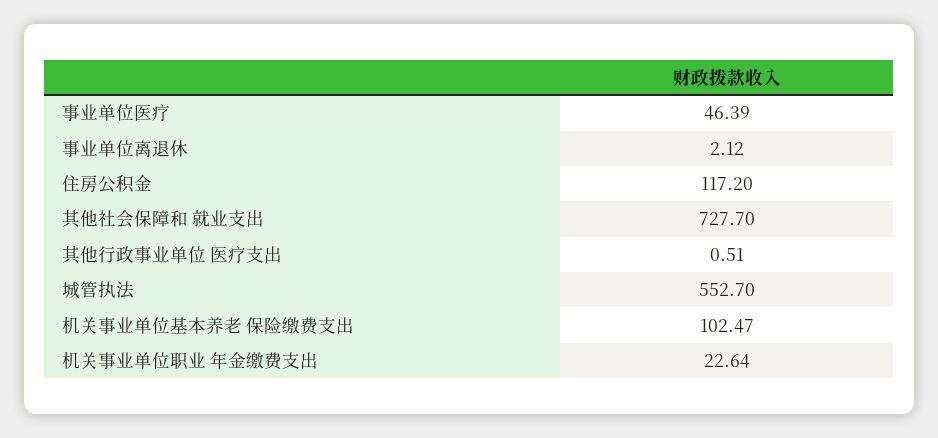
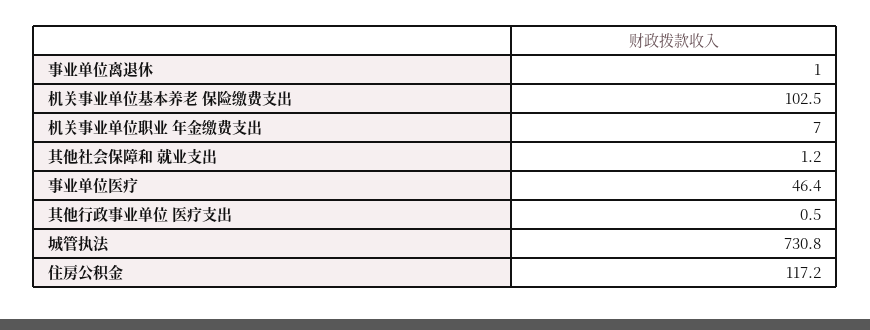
事业单位离退休: 2.12 -> 1
其他社会保障和 就业支出: 727.7 -> 1.2
城管执法: 552.7 -> 730.8
机关事业单位职业 年金缴费支出: 22.64 -> 7

